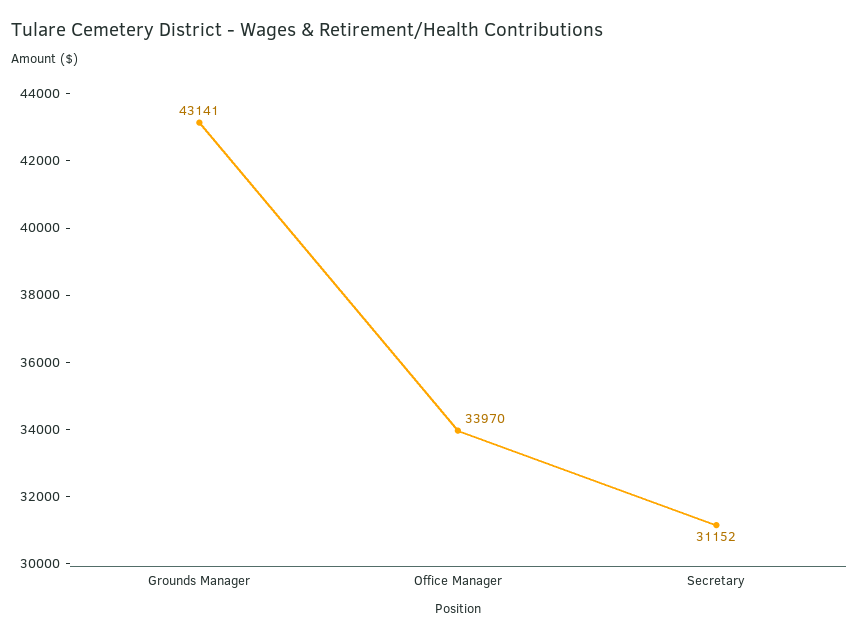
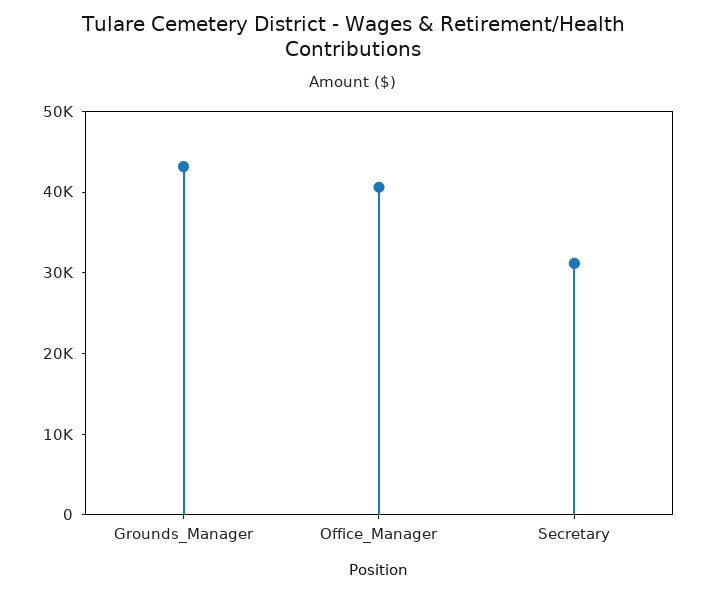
Office Manager: 33970 -> 40000

